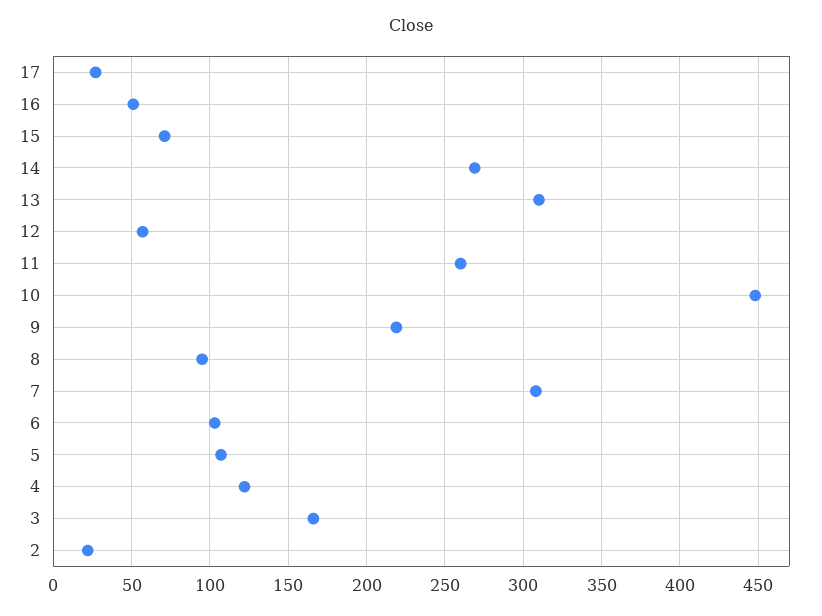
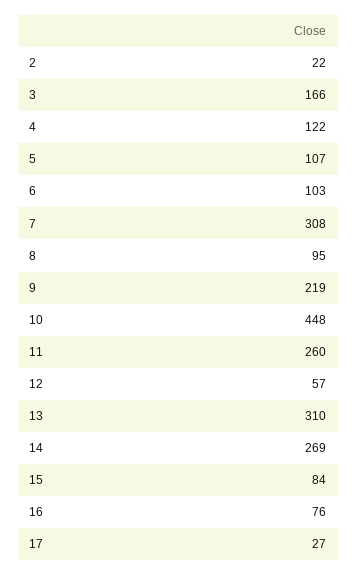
16: 50 -> 76
15: 70 -> 84

